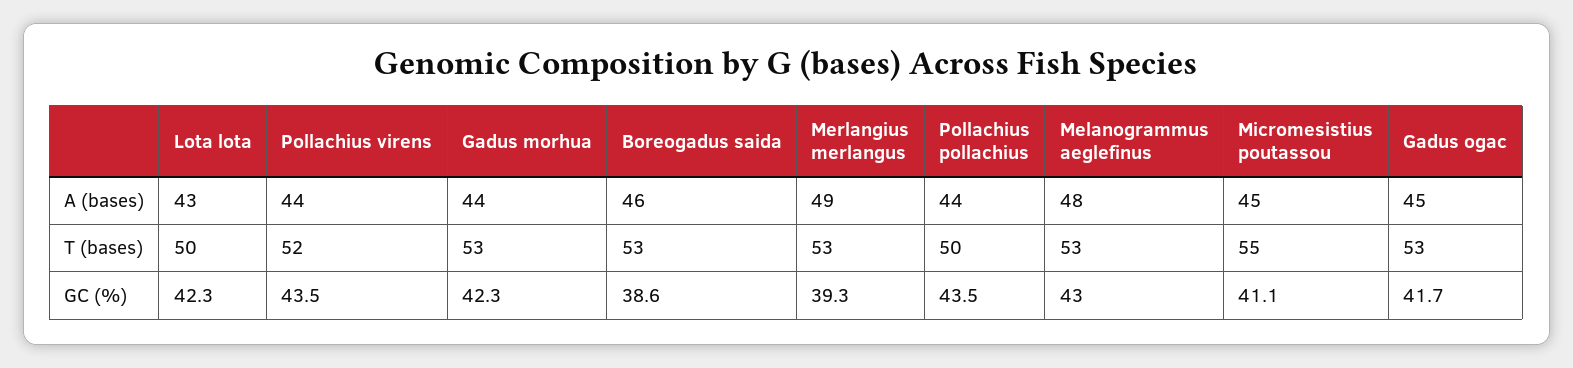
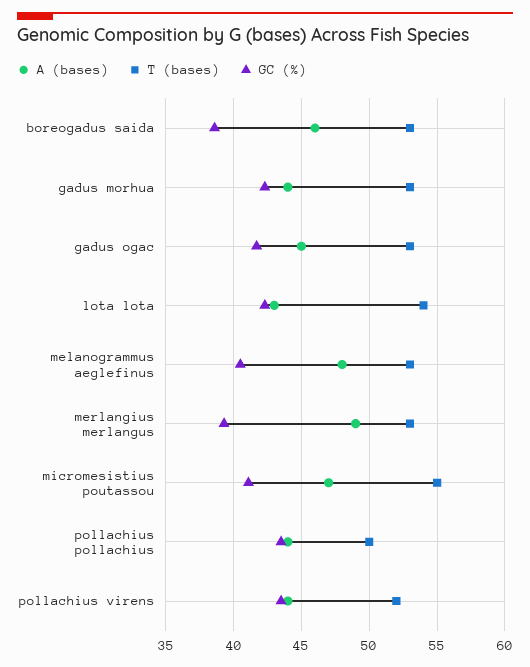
A (bases), Micromesistius poutassou: 45 -> 47
T (bases), Lota lota: 50 -> 54
GC (%), Melanogrammus aeglefinus: 43 -> 40.5

